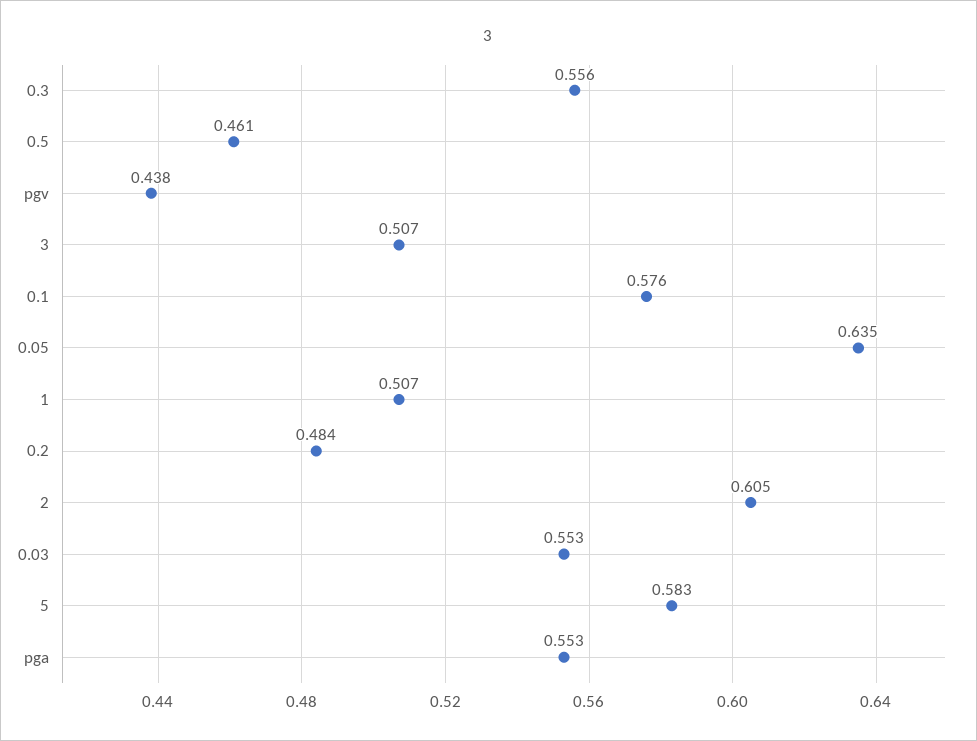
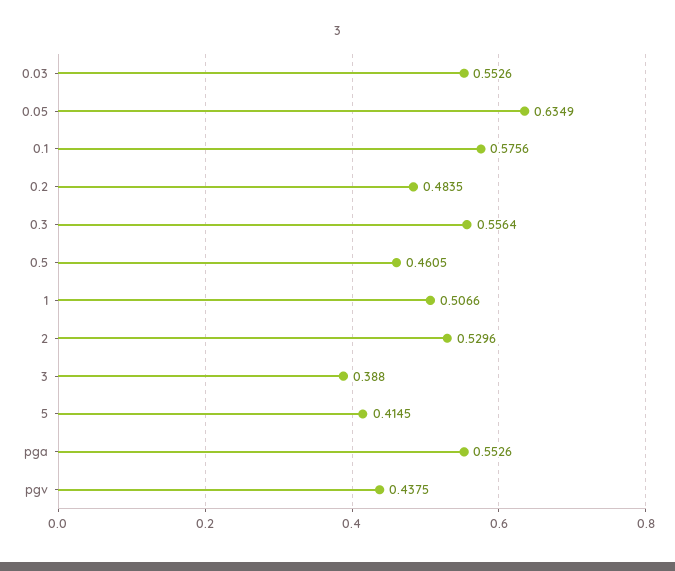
3: 0.507 -> 0.388
2: 0.605 -> 0.5296
5: 0.583 -> 0.4145

